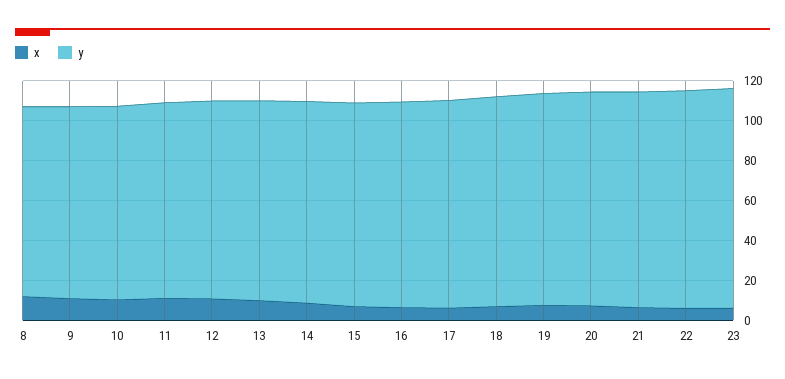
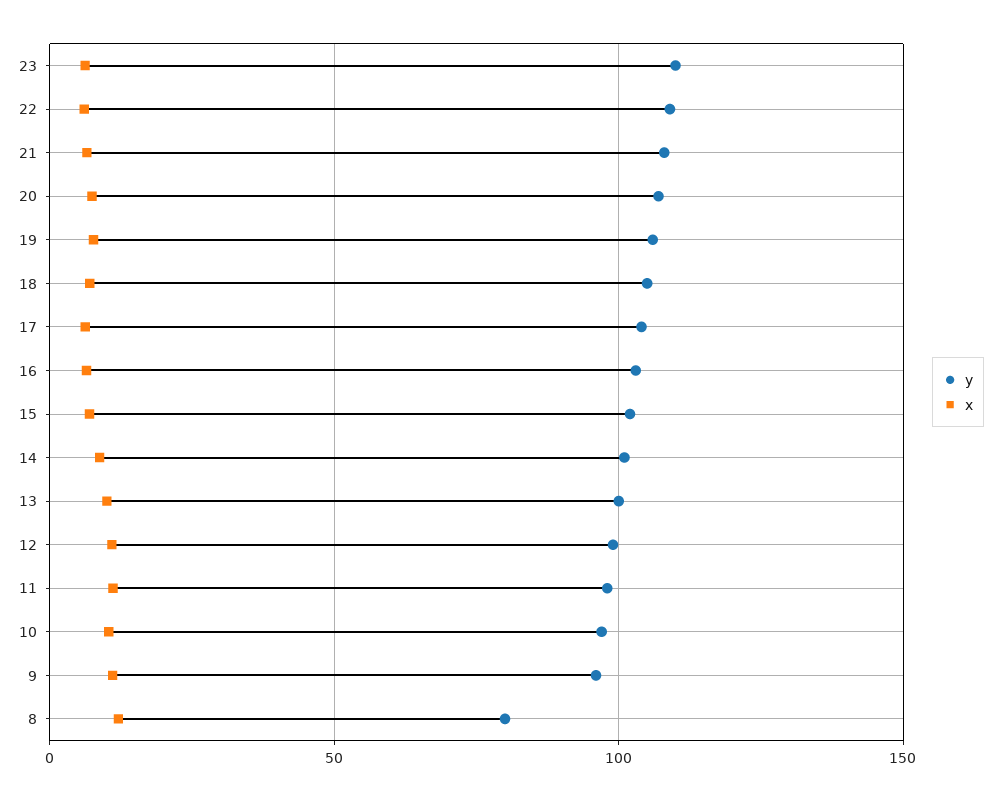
y, 8: 95 -> 80

